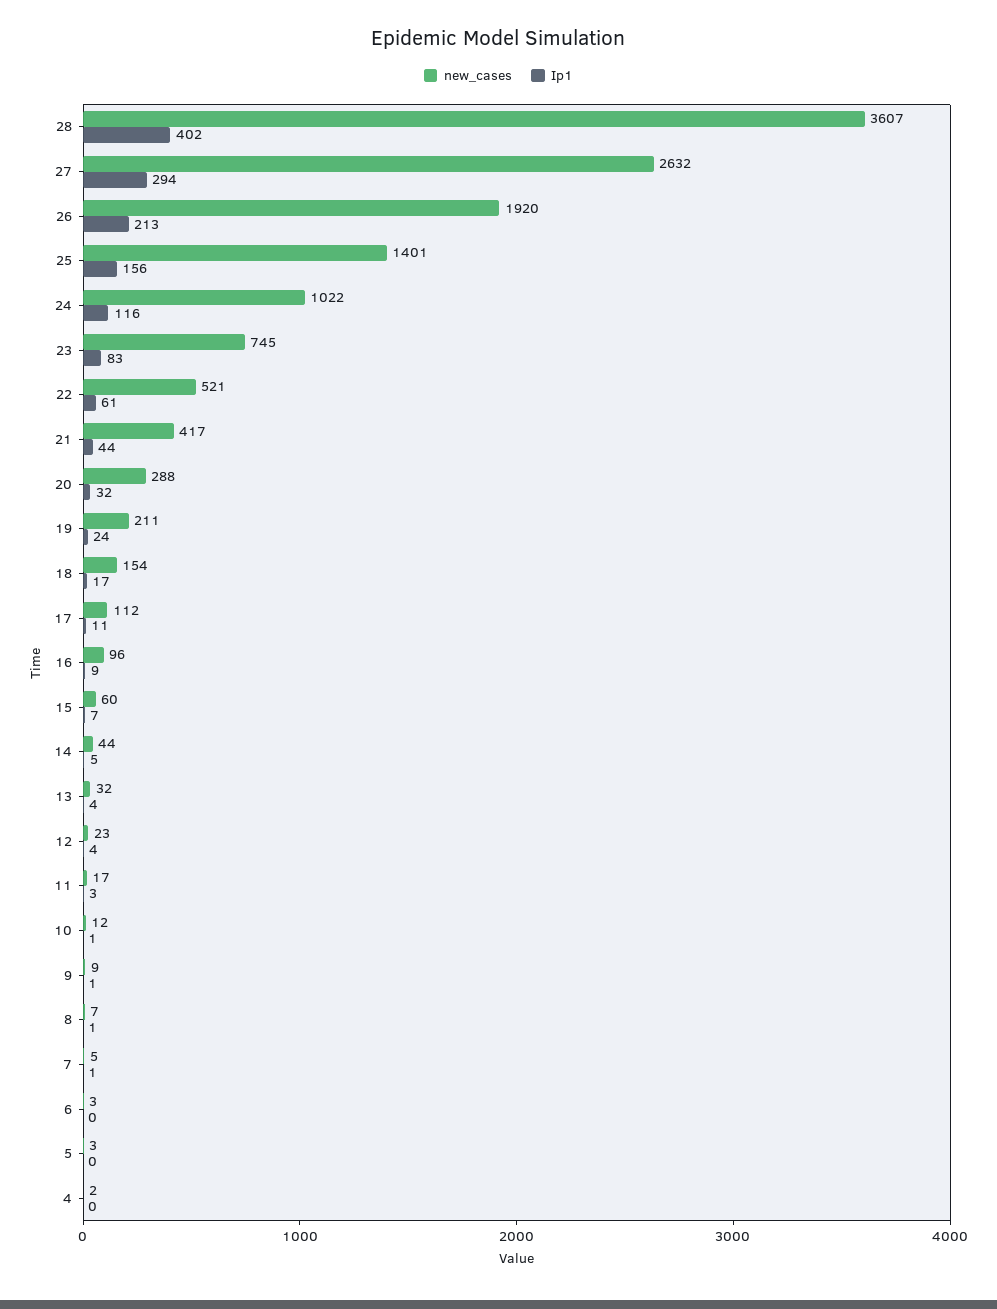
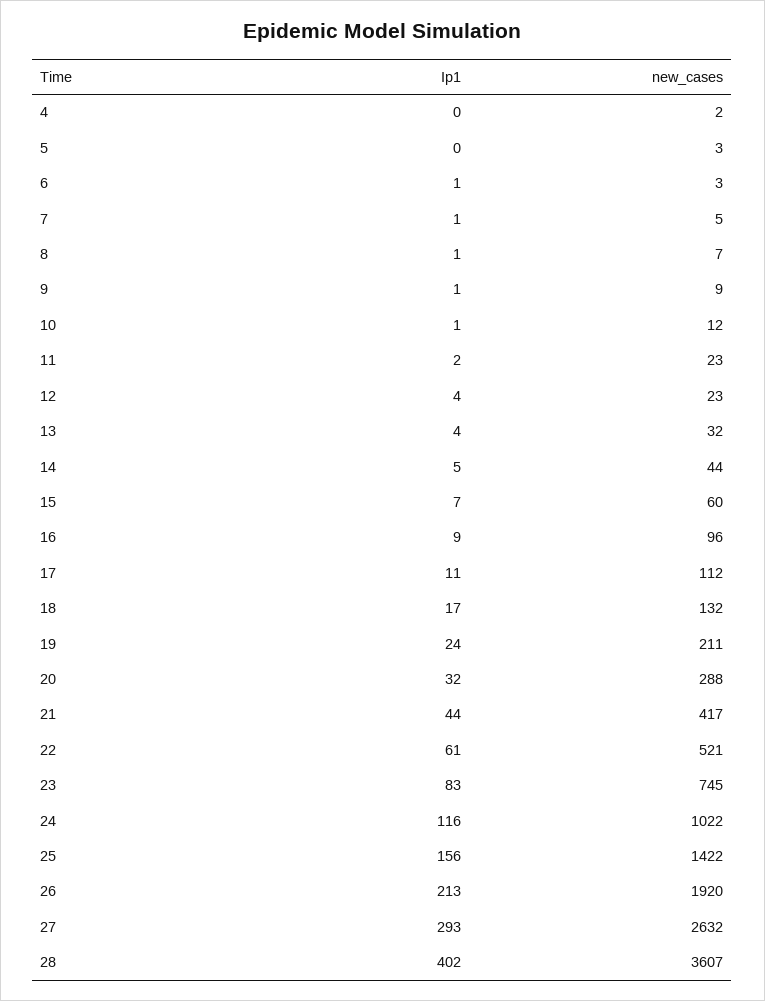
Ip1, 27: 294 -> 293
new_cases, 25: 1401 -> 1422
new_cases, 18: 154 -> 132
new_cases, 11: 17 -> 23
Ip1, 11: 3 -> 2
Ip1, 6: 0 -> 1

